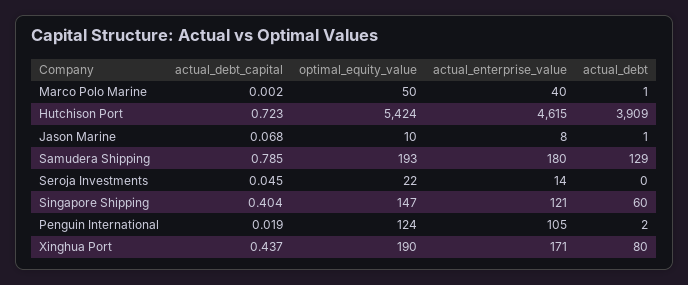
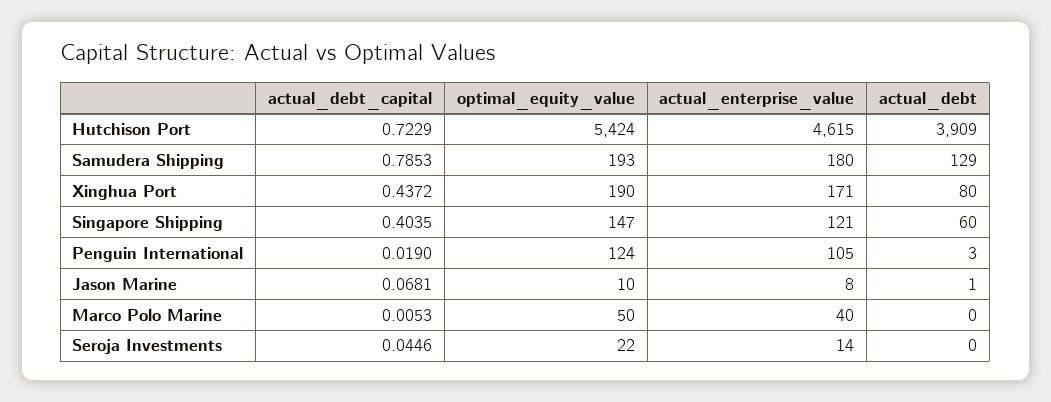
actual_debt_capital, Marco Polo Marine: 0.002 -> 0.0053
actual_debt, Marco Polo Marine: 1 -> 0
actual_debt, Penguin International: 2 -> 3

